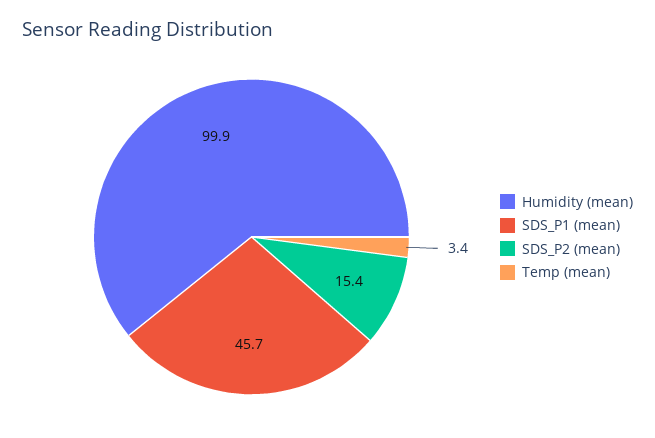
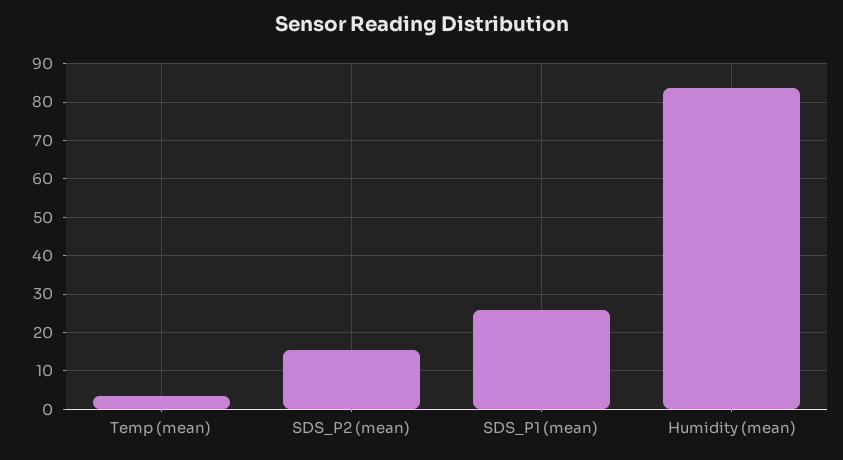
Humidity (mean): 99.9 -> 84
SDS_P1 (mean): 45.7 -> 26

